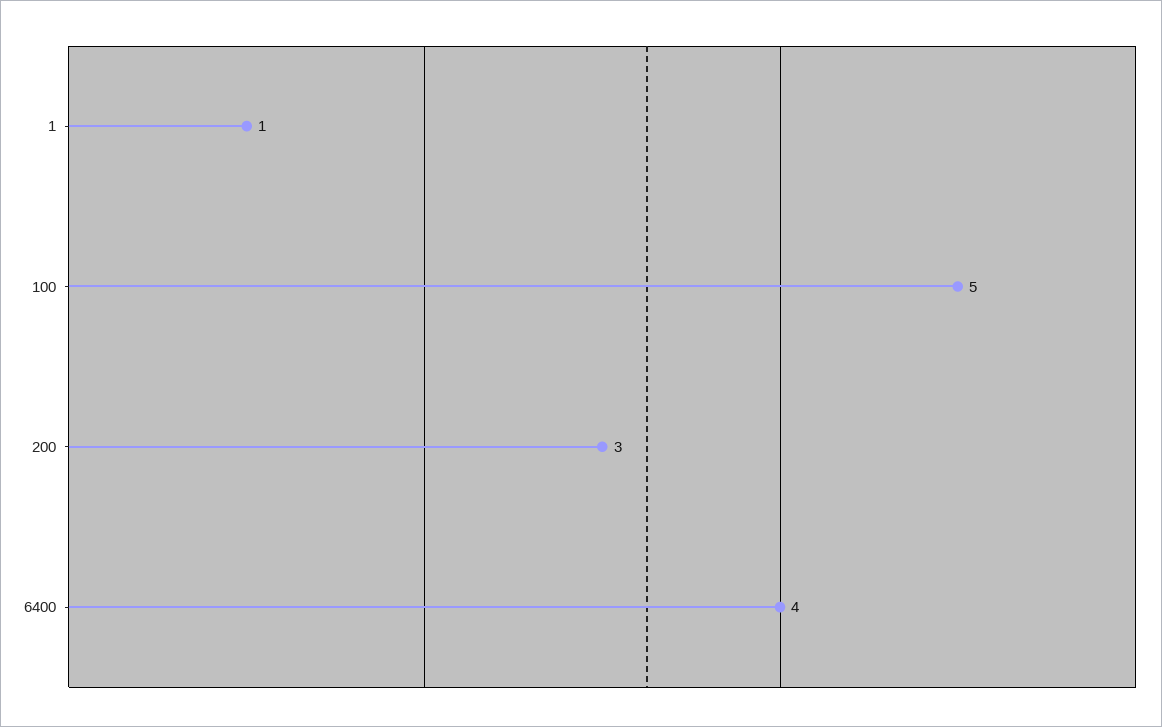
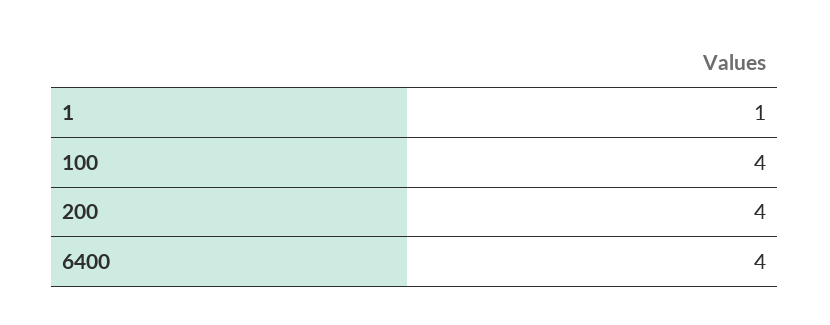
100: 5 -> 4
200: 3 -> 4

